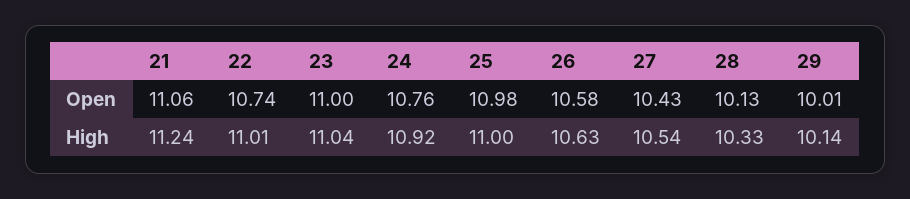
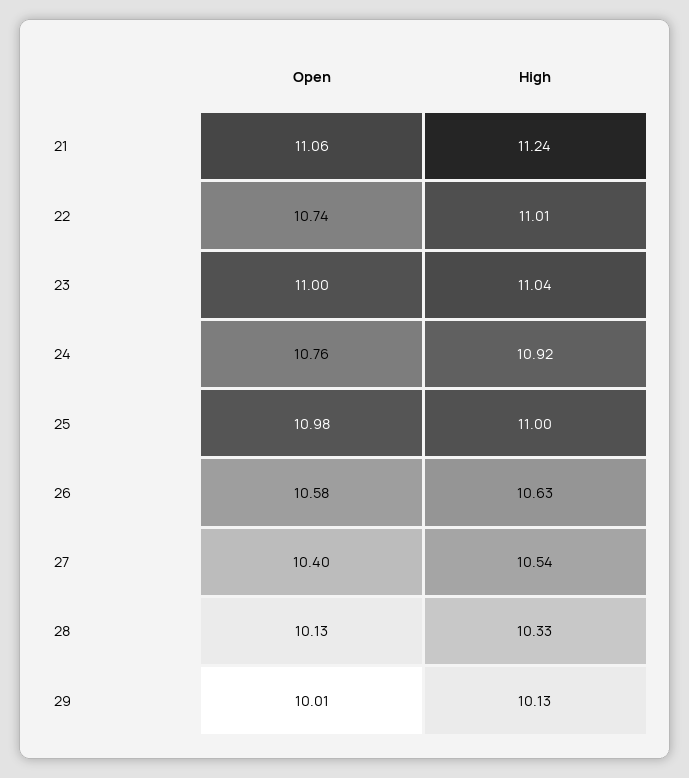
27, Open: 10.43 -> 10.4
29, High: 10.14 -> 10.13

